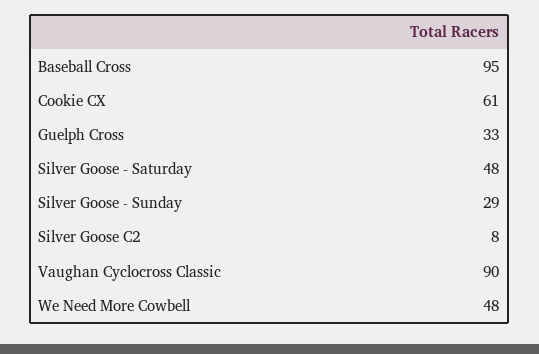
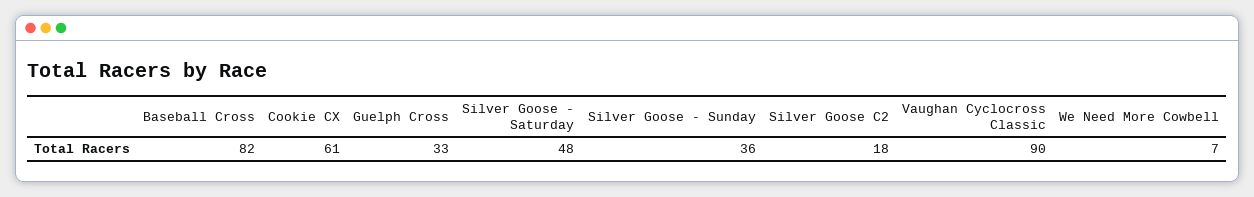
Baseball Cross: 95 -> 82
Silver Goose - Sunday: 29 -> 36
Silver Goose C2: 8 -> 18
We Need More Cowbell: 48 -> 7

